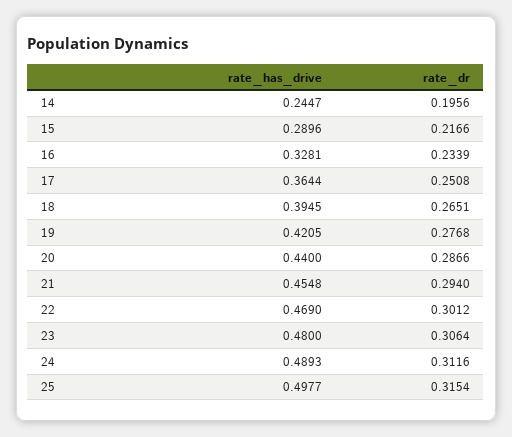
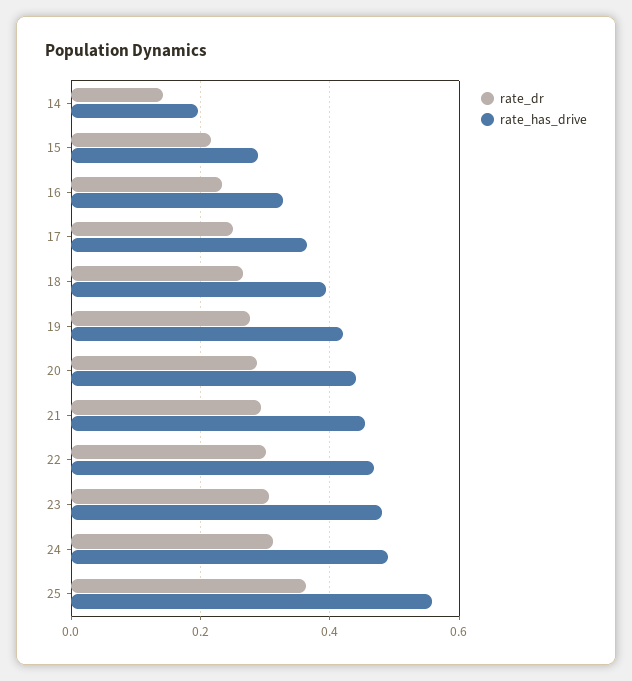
rate_has_drive, 14: 0.2447 -> 0.2
rate_dr, 14: 0.1956 -> 0.14
rate_has_drive, 25: 0.4977 -> 0.56
rate_dr, 25: 0.3154 -> 0.36

